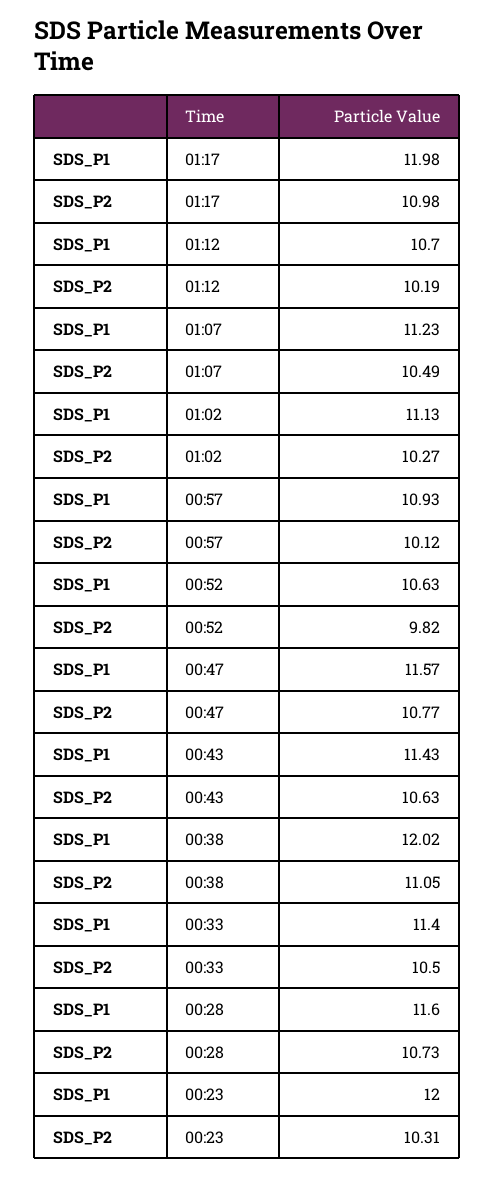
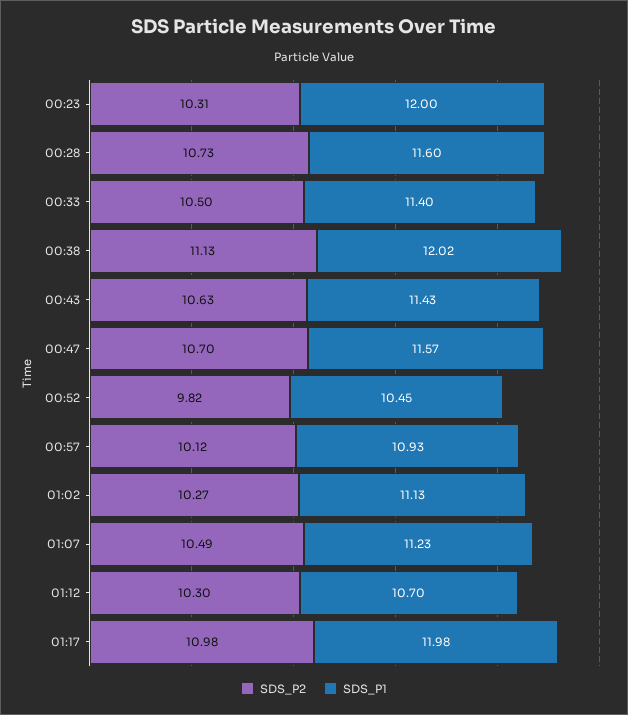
SDS_P2, 01:12: 10.19 -> 10.3
SDS_P1, 00:52: 10.63 -> 10.45
SDS_P2, 00:47: 10.77 -> 10.7
SDS_P2, 00:38: 11.05 -> 11.13

